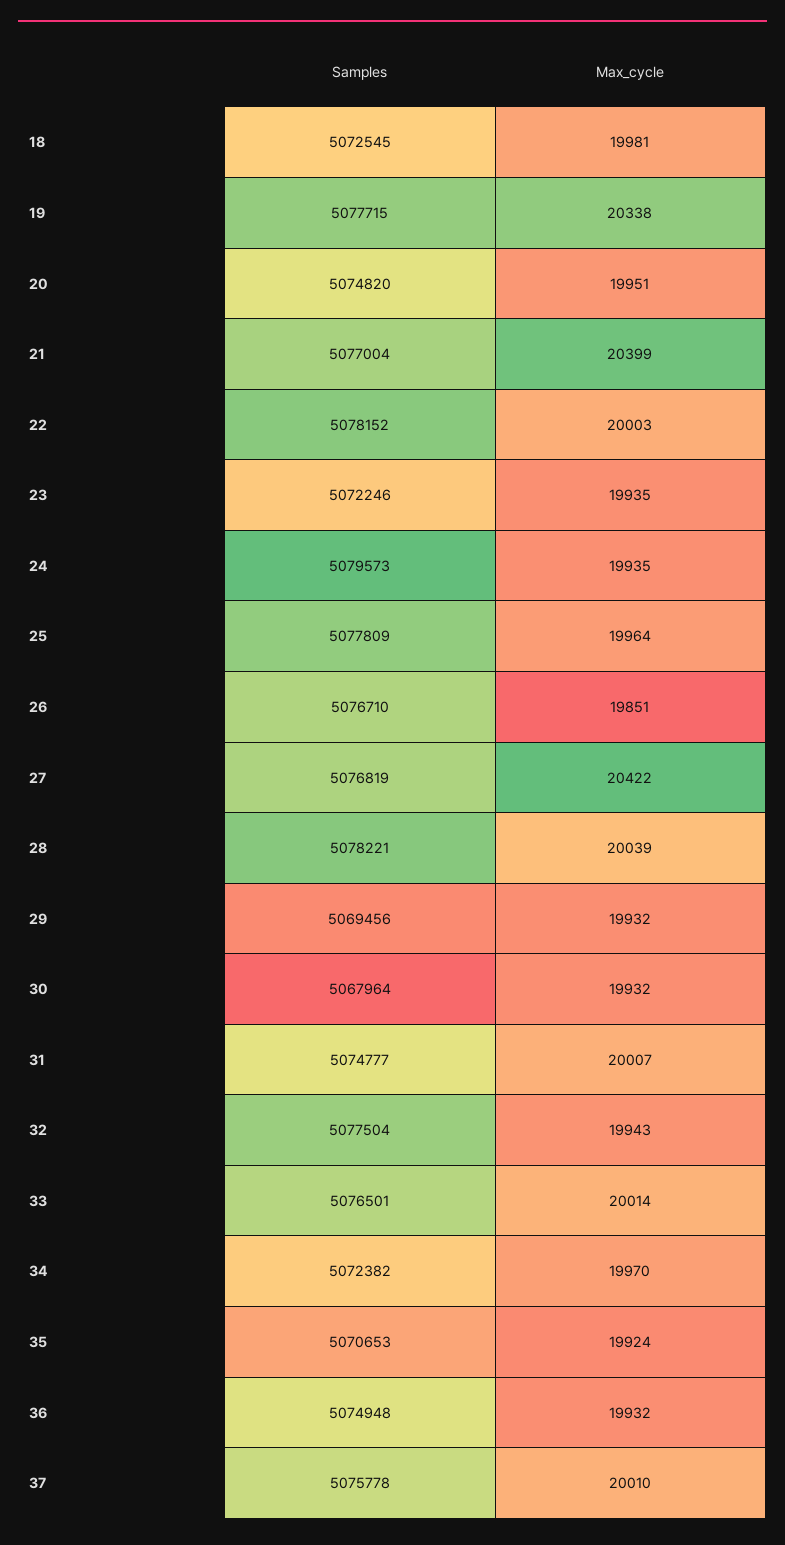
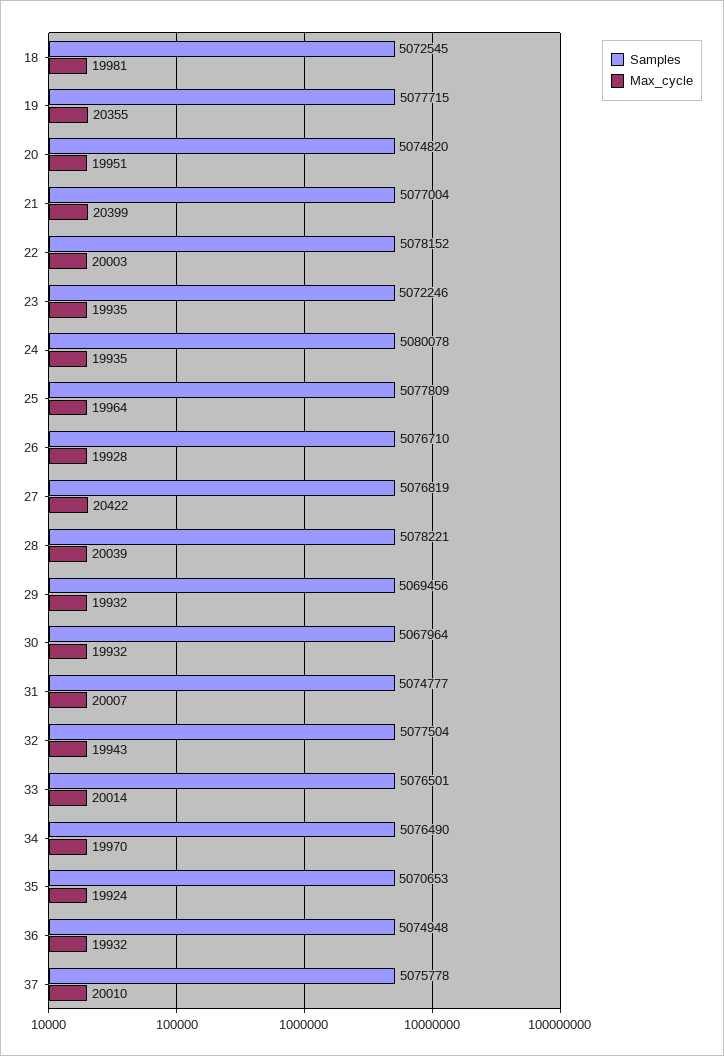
Max_cycle, 19: 20338 -> 20355
Samples, 24: 5079573 -> 5080078
Max_cycle, 26: 19851 -> 19928
Samples, 34: 5072382 -> 5076490

